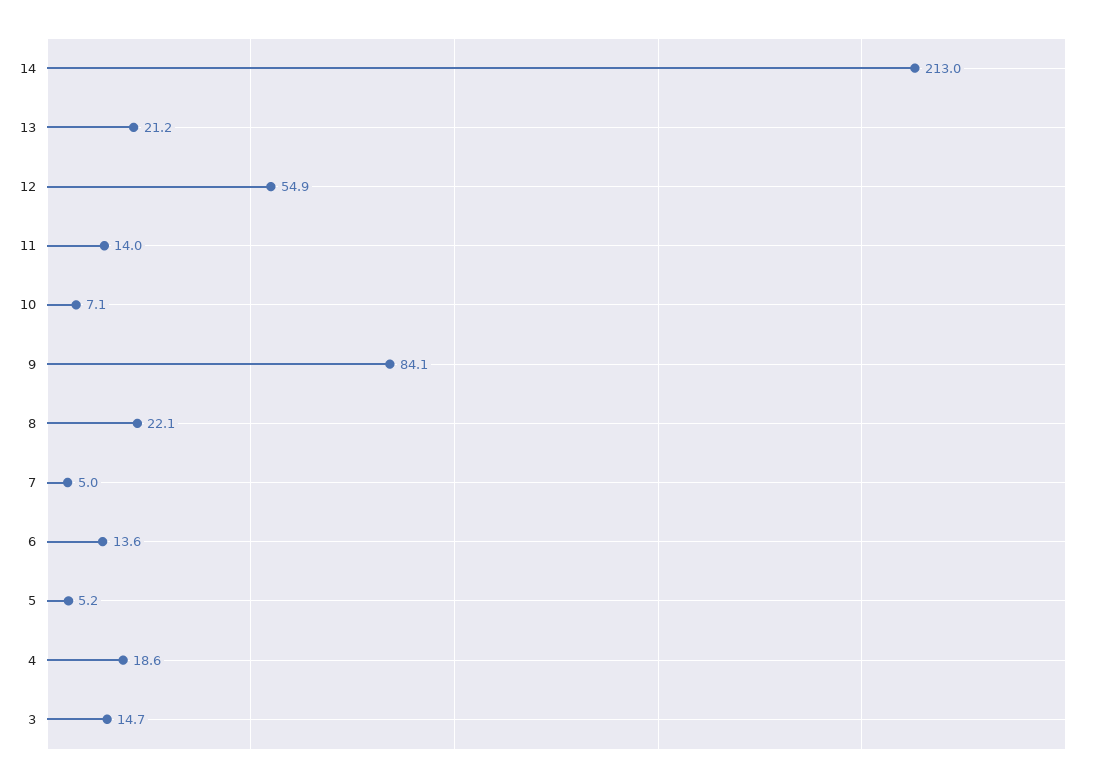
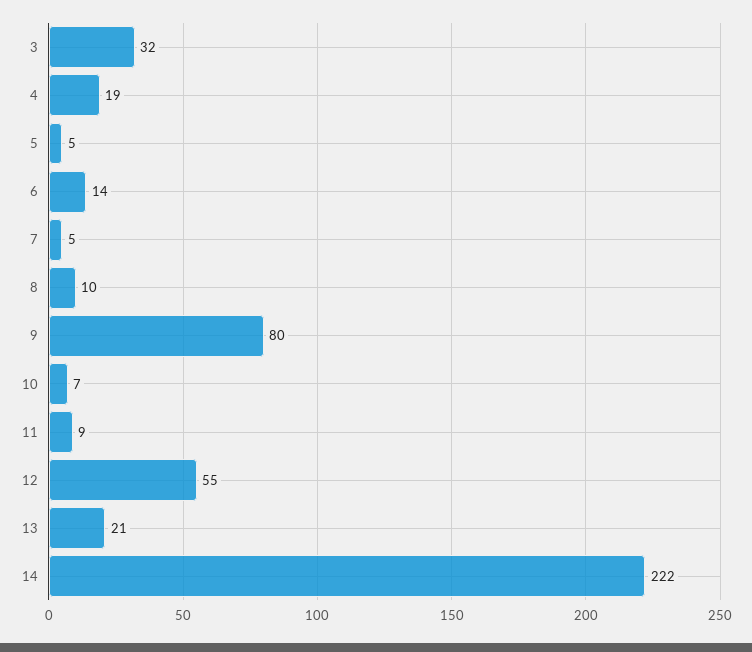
14: 213 -> 222
11: 14 -> 9
9: 84.1 -> 80
8: 22.1 -> 10
3: 14.7 -> 32

